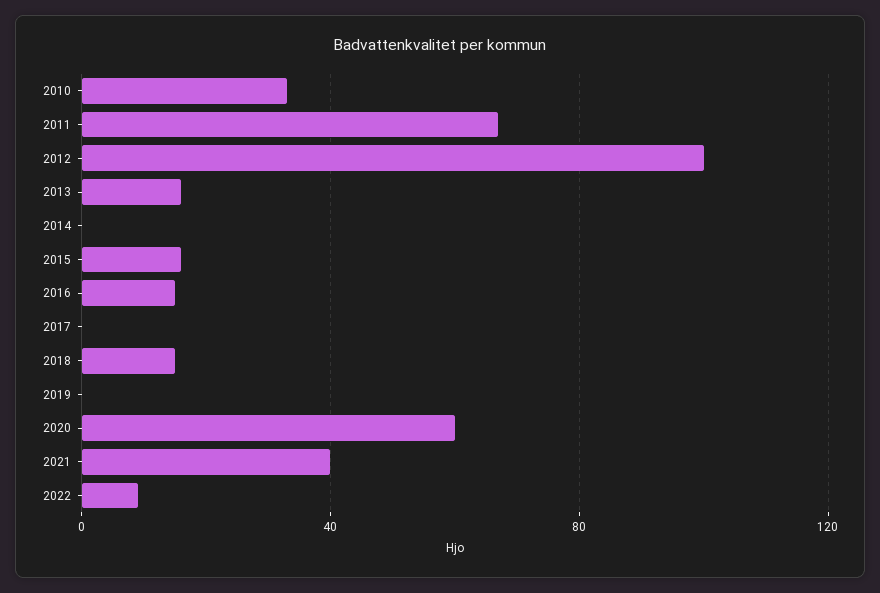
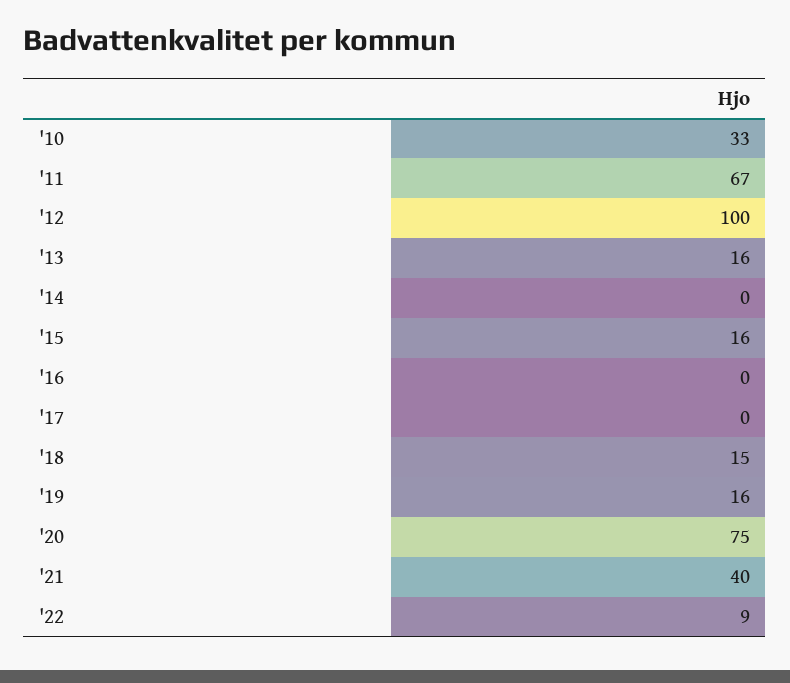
2016: 15 -> 0
2019: 0 -> 16
2020: 60 -> 75

